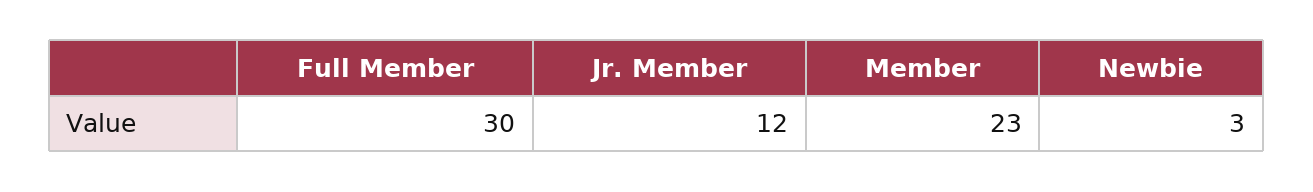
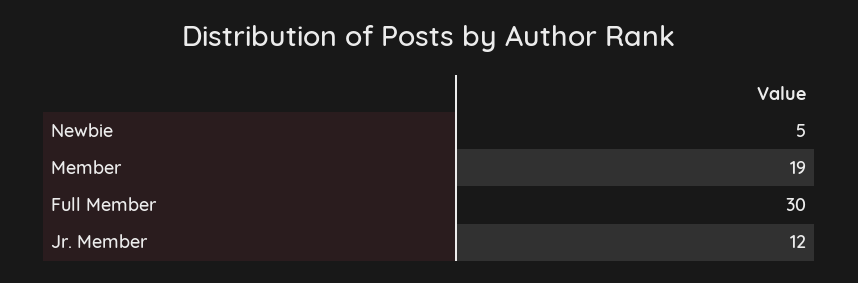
Member: 23 -> 19
Newbie: 3 -> 5

